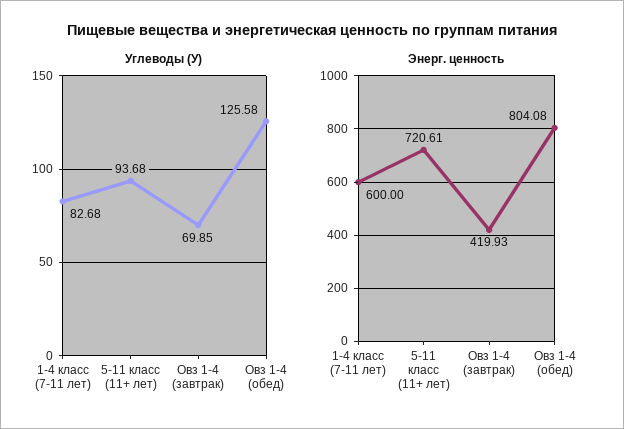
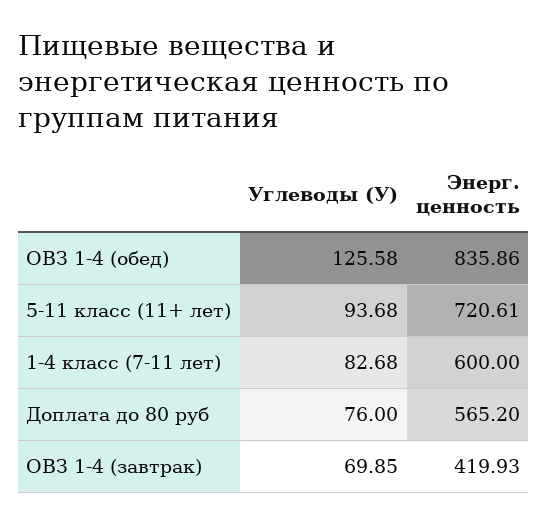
Энерг. ценность, Овз 1-4 (обед): 804.08 -> 835.86
Углеводы (У), Доплата до 80 руб: none -> 76
Энерг. ценность, Доплата до 80 руб: none -> 565.2

